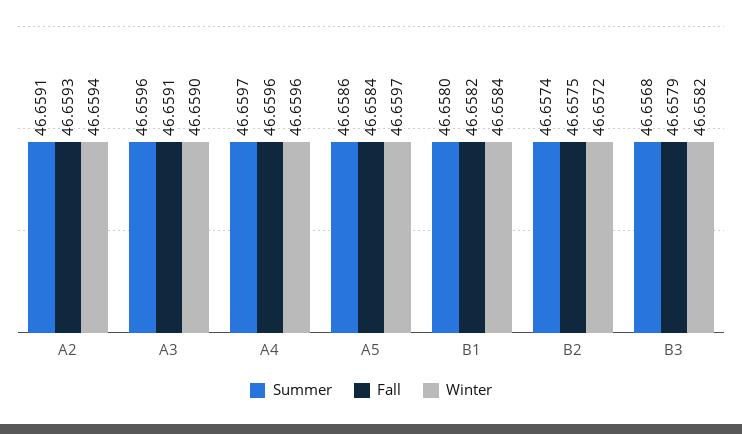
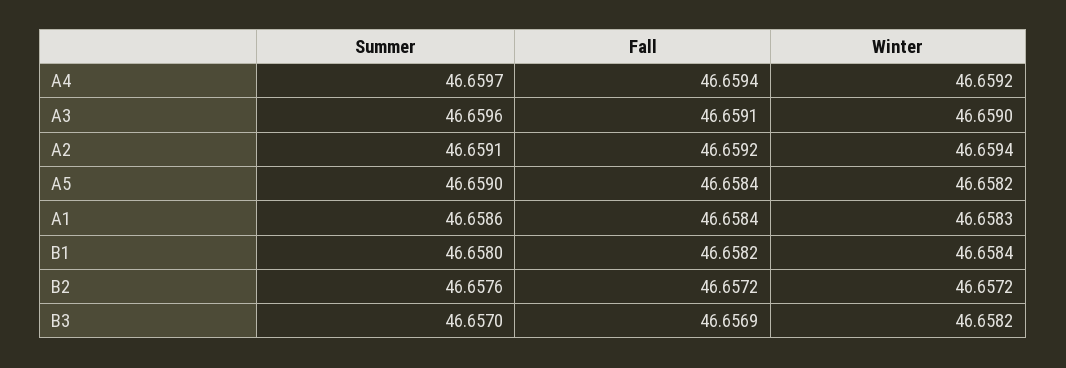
Fall, A2: 46.6593 -> 46.6592
Fall, A4: 46.6596 -> 46.6594
Winter, A4: 46.6596 -> 46.6592
Summer, A5: 46.6586 -> 46.659
Winter, A5: 46.6597 -> 46.6582
Summer, B2: 46.6574 -> 46.6576
Fall, B2: 46.6575 -> 46.6572
Summer, B3: 46.6568 -> 46.657
Fall, B3: 46.6579 -> 46.6569
Summer, A1: none -> 46.6586
Fall, A1: none -> 46.6584
Winter, A1: none -> 46.6583

